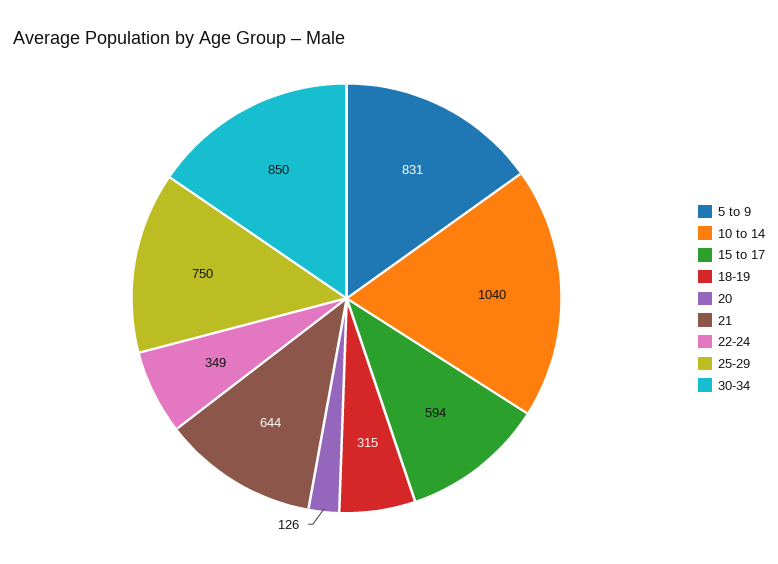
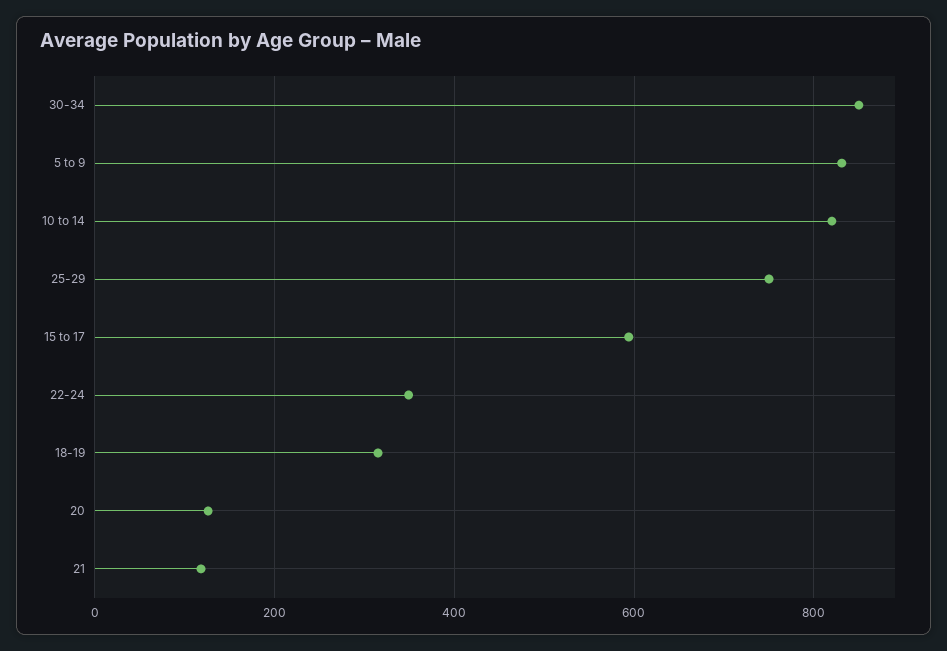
10 to 14: 1040 -> 820
21: 644 -> 120

